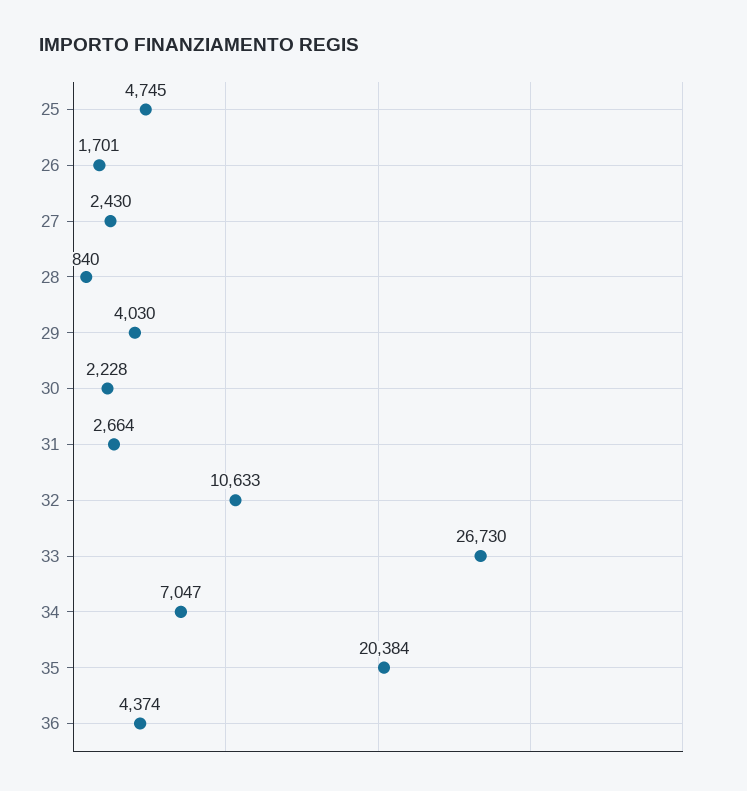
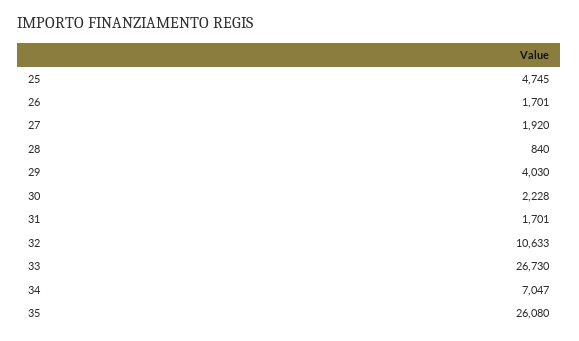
27: 2430 -> 1920
31: 2664 -> 1701
35: 20384 -> 26080
36: 4374 -> none

